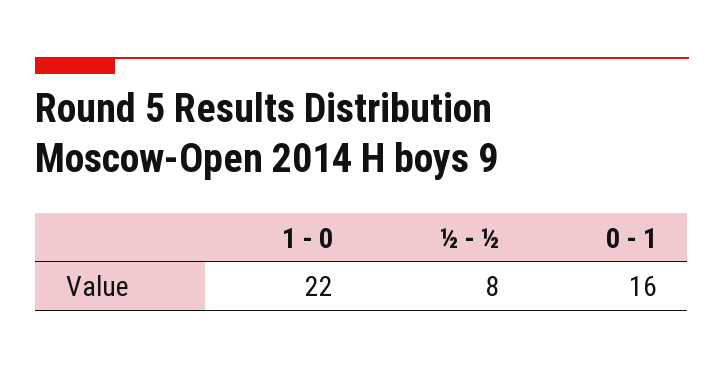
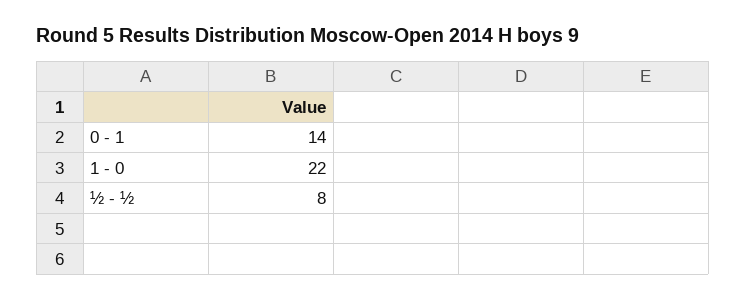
0 - 1: 16 -> 14

